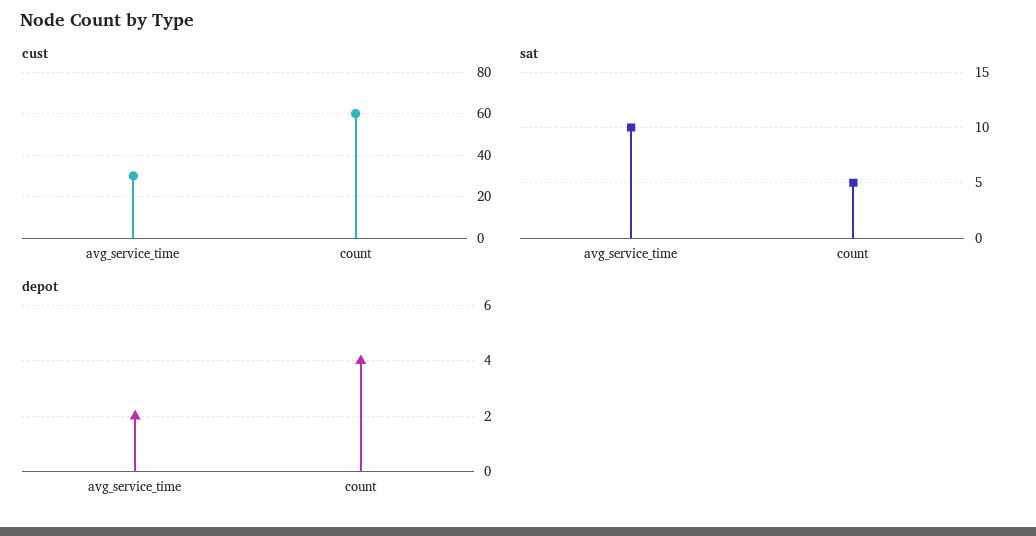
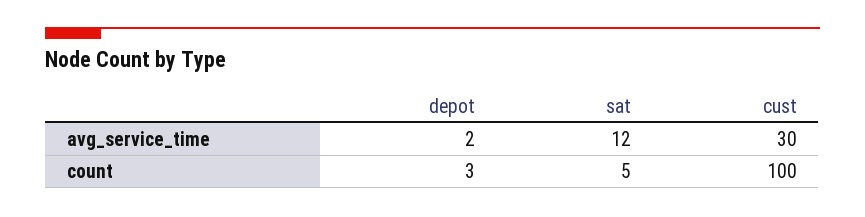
cust, count: 60 -> 100
sat, avg_service_time: 10 -> 12
depot, count: 4 -> 3

